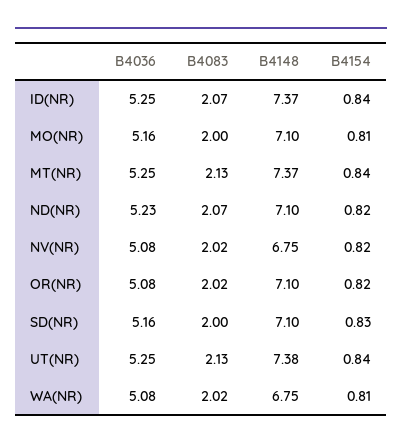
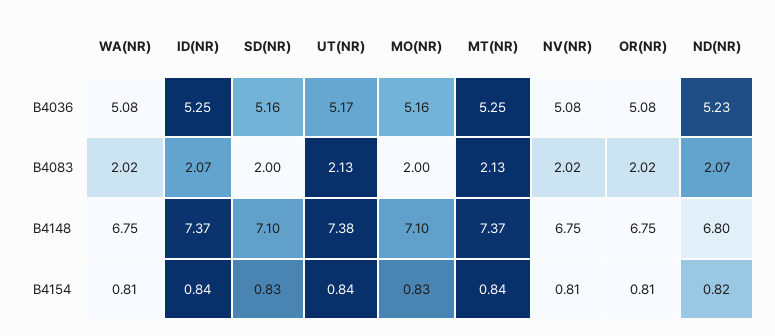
B4154, MO(NR): 0.81 -> 0.83
B4148, ND(NR): 7.1 -> 6.8
B4154, NV(NR): 0.82 -> 0.81
B4148, OR(NR): 7.1 -> 6.75
B4154, OR(NR): 0.82 -> 0.81
B4036, UT(NR): 5.25 -> 5.17

